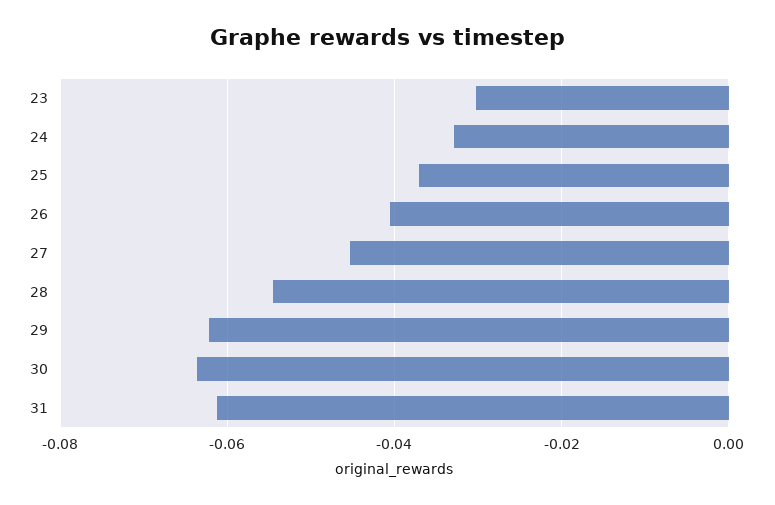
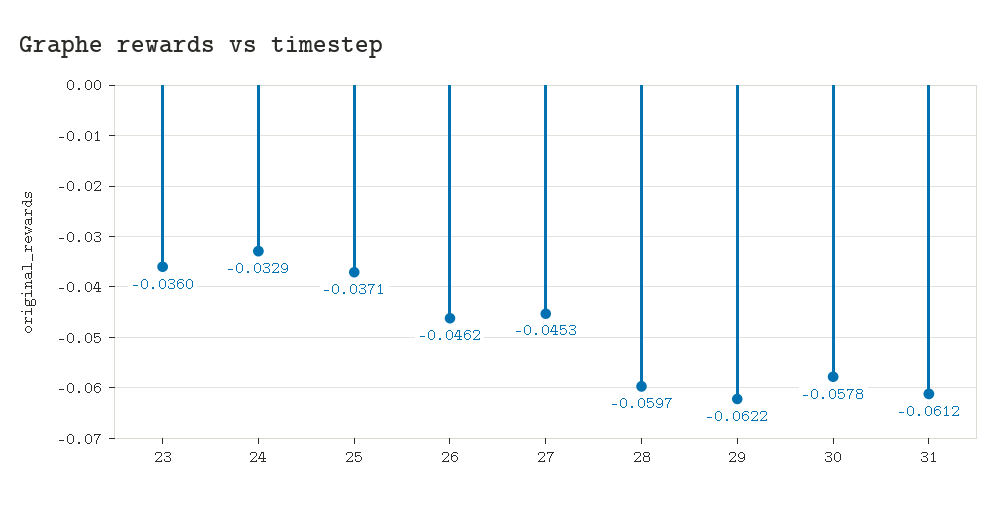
23: -0.03 -> -0.036
26: -0.04 -> -0.0462
28: -0.054 -> -0.0597
30: -0.064 -> -0.0578

